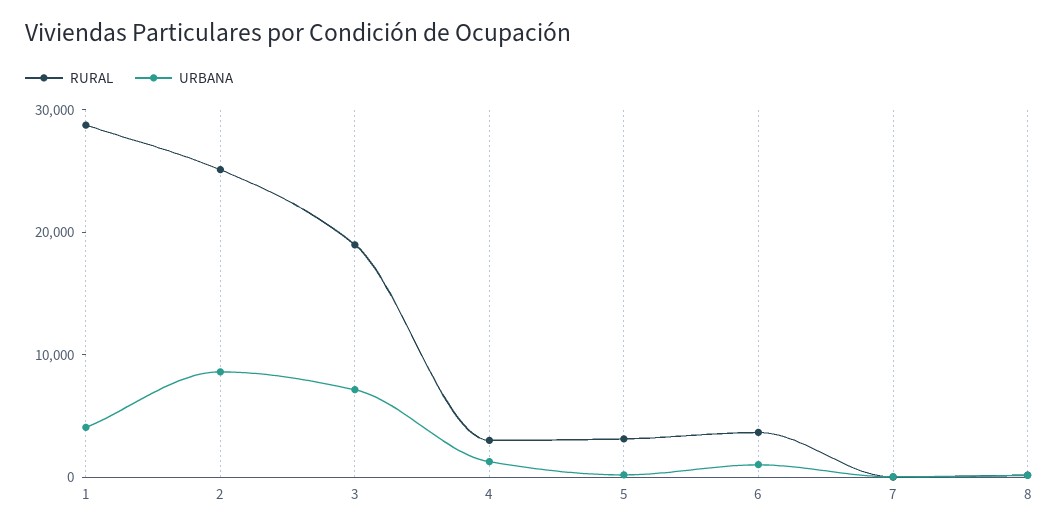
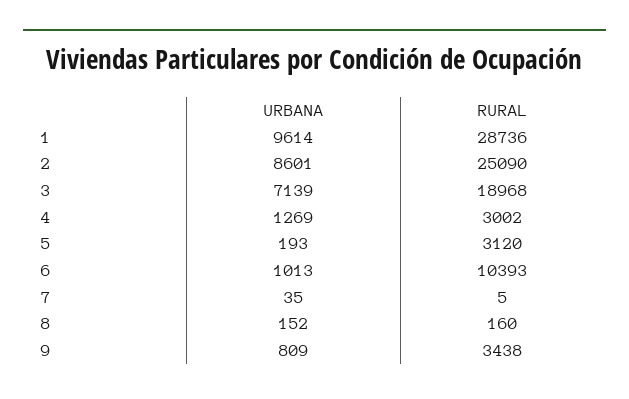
URBANA, 1: 4000 -> 9614
RURAL, 6: 4000 -> 10393
URBANA, 9: none -> 809
RURAL, 9: none -> 3438

